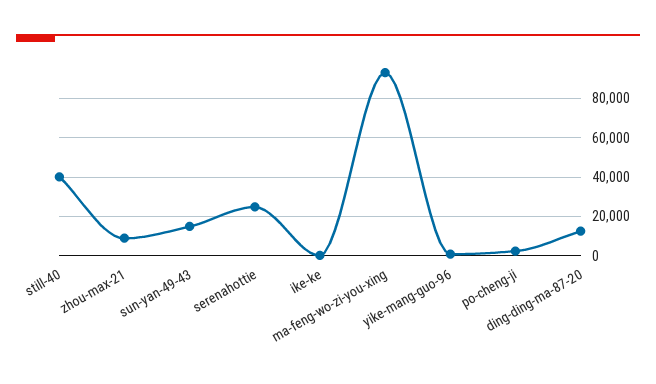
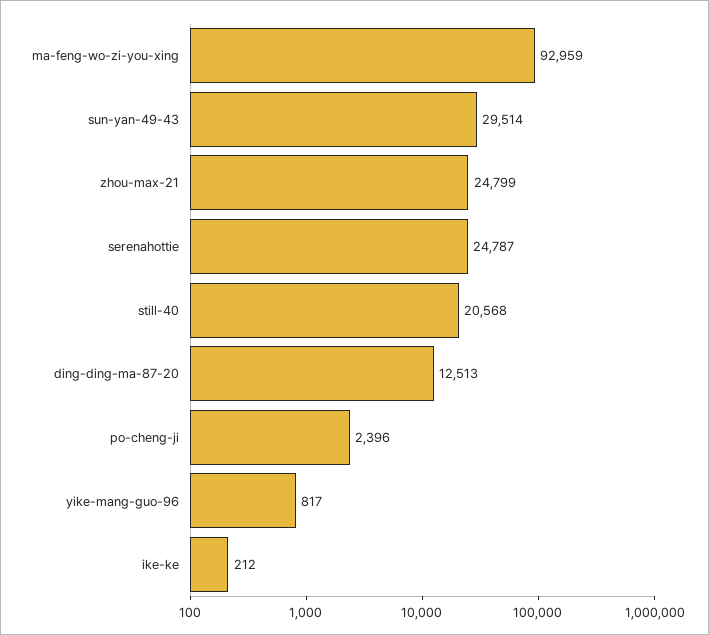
still-40: 40000 -> 20568
zhou-max-21: 10000 -> 24799
sun-yan-49-43: 15000 -> 29514

